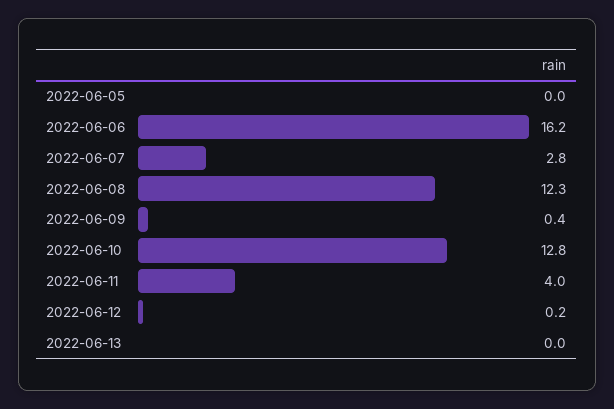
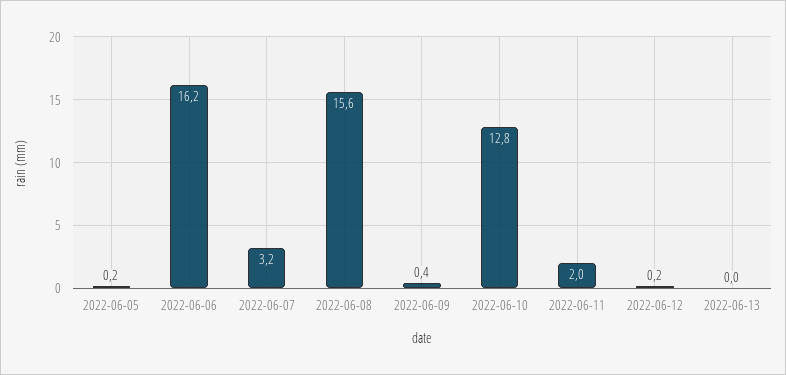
2022-06-05: 0 -> 0.2
2022-06-07: 2.8 -> 3.2
2022-06-08: 12.3 -> 15.6
2022-06-11: 4 -> 2

